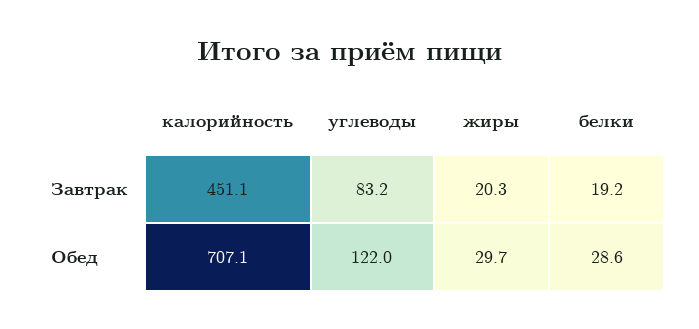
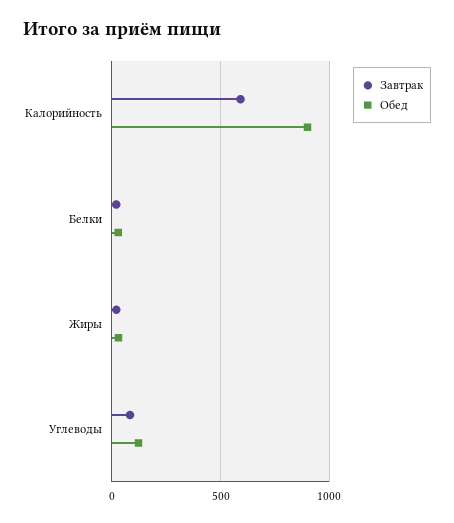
Завтрак, калорийность: 451.1 -> 600
Обед, калорийность: 707.1 -> 900

